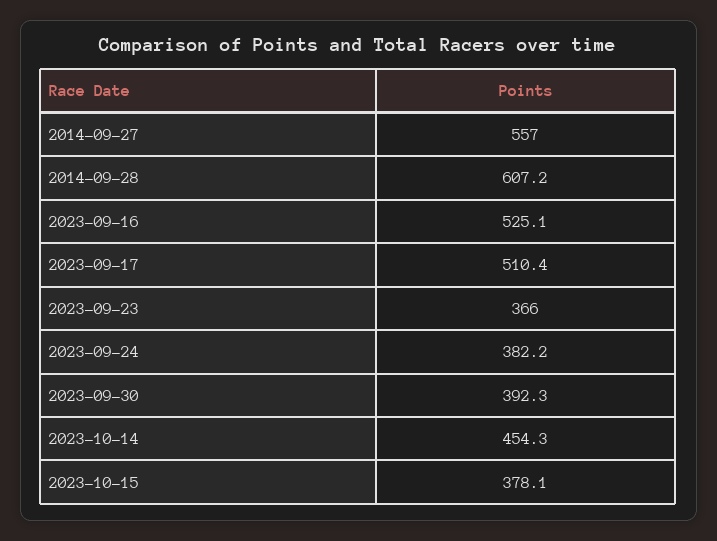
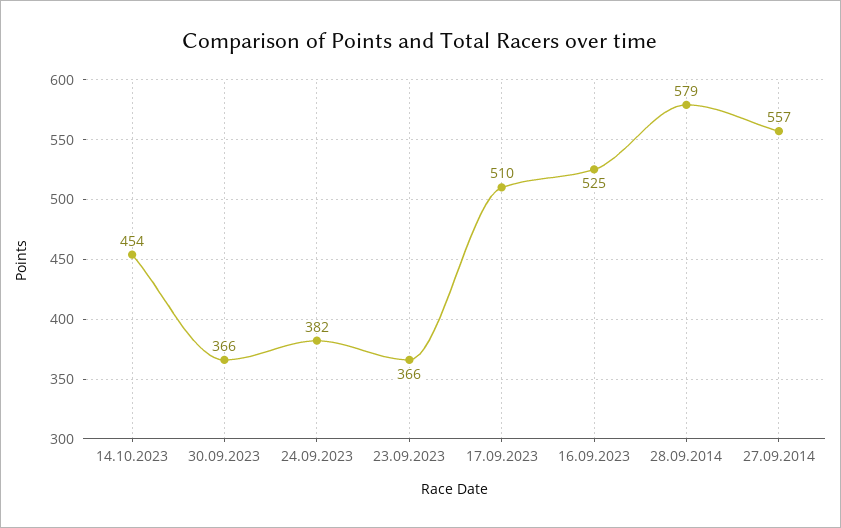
2014-09-28: 607.2 -> 579
2023-09-30: 392.3 -> 366
2023-10-15: 378.1 -> none

